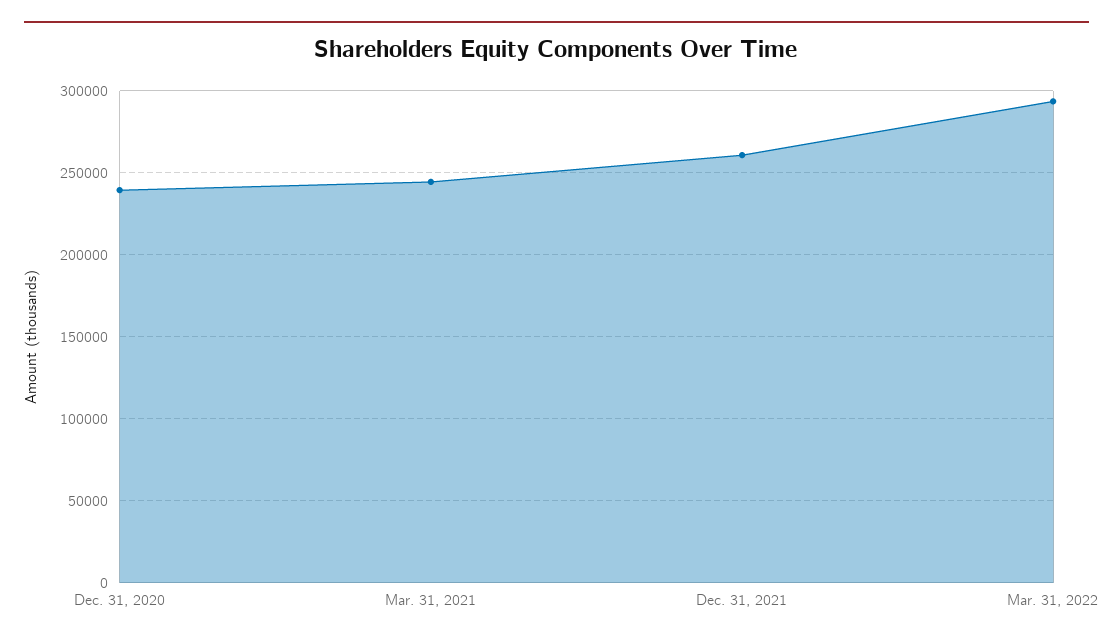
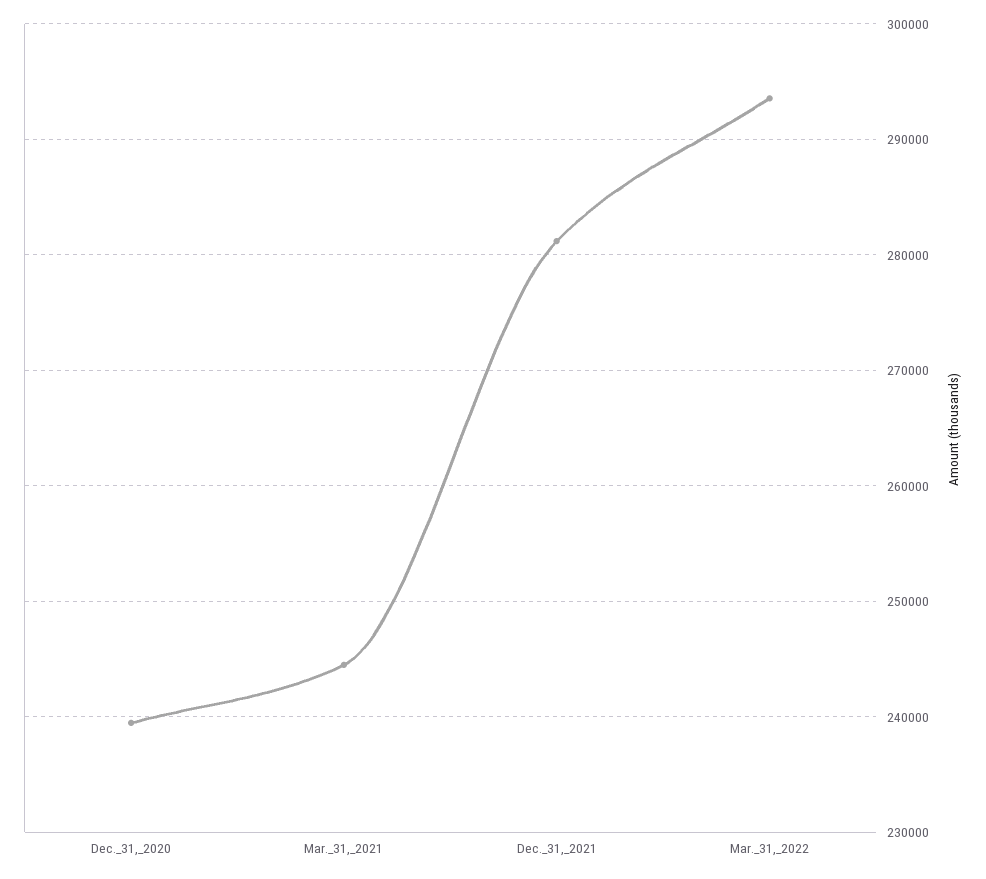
Dec. 31, 2021: 260000 -> 281000

